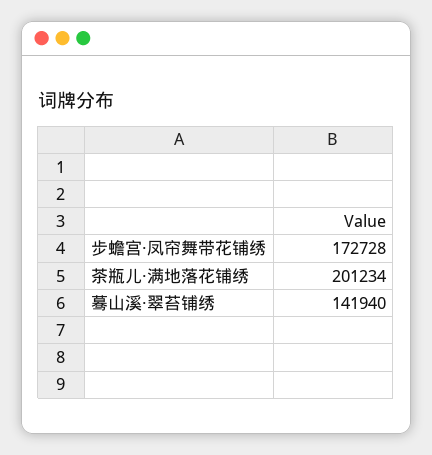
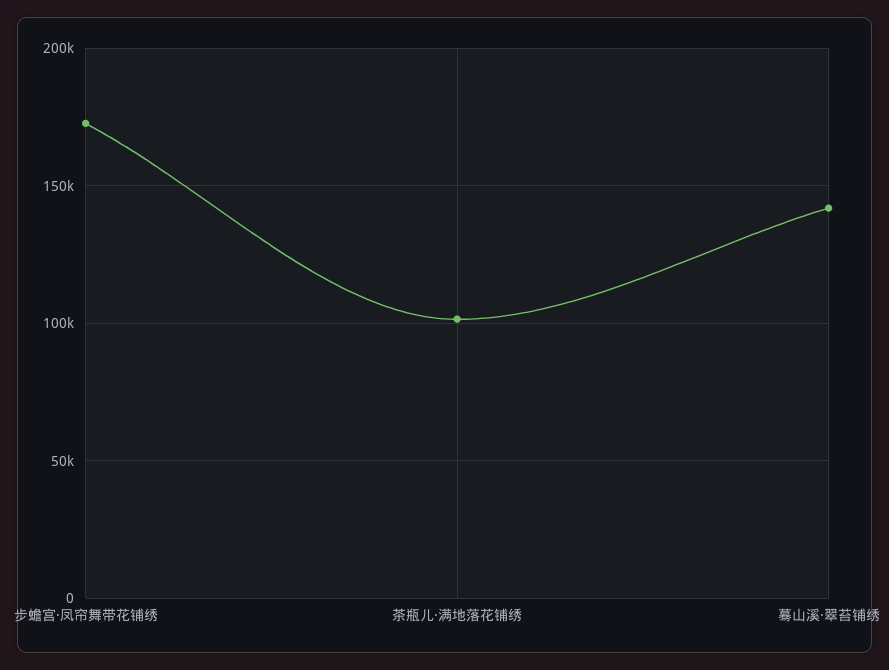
茶瓶儿·满地落花铺绣: 201234 -> 100000

